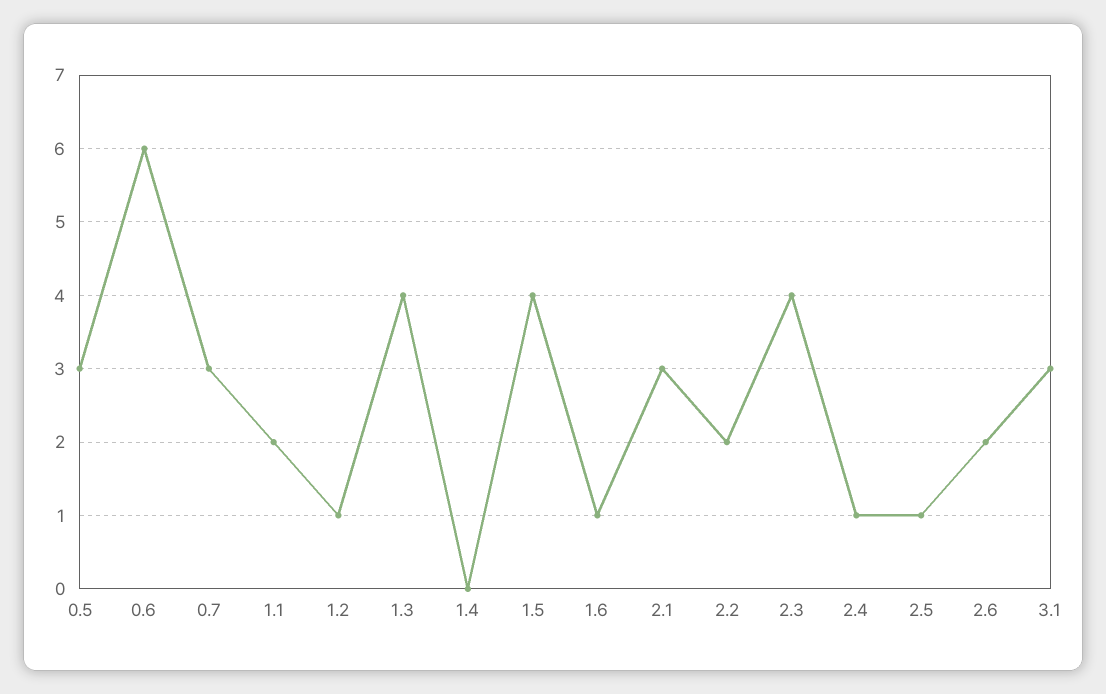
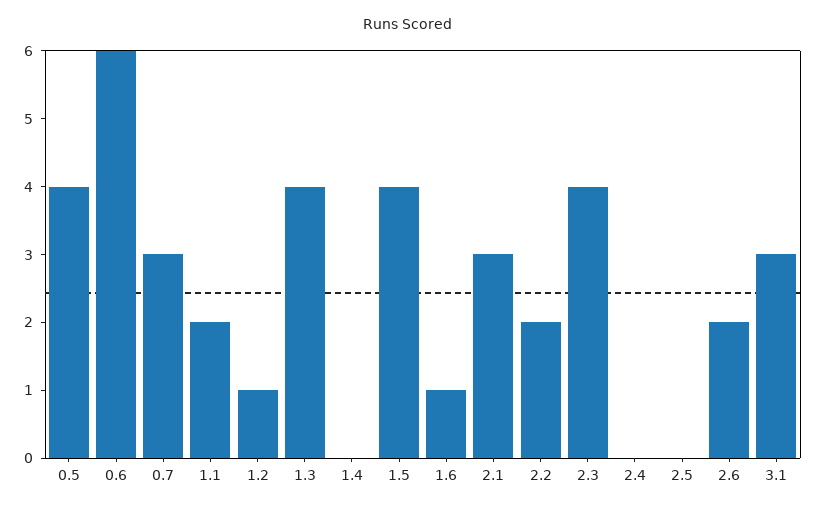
0.5: 3 -> 4
2.4: 1 -> 0
2.5: 1 -> 0

